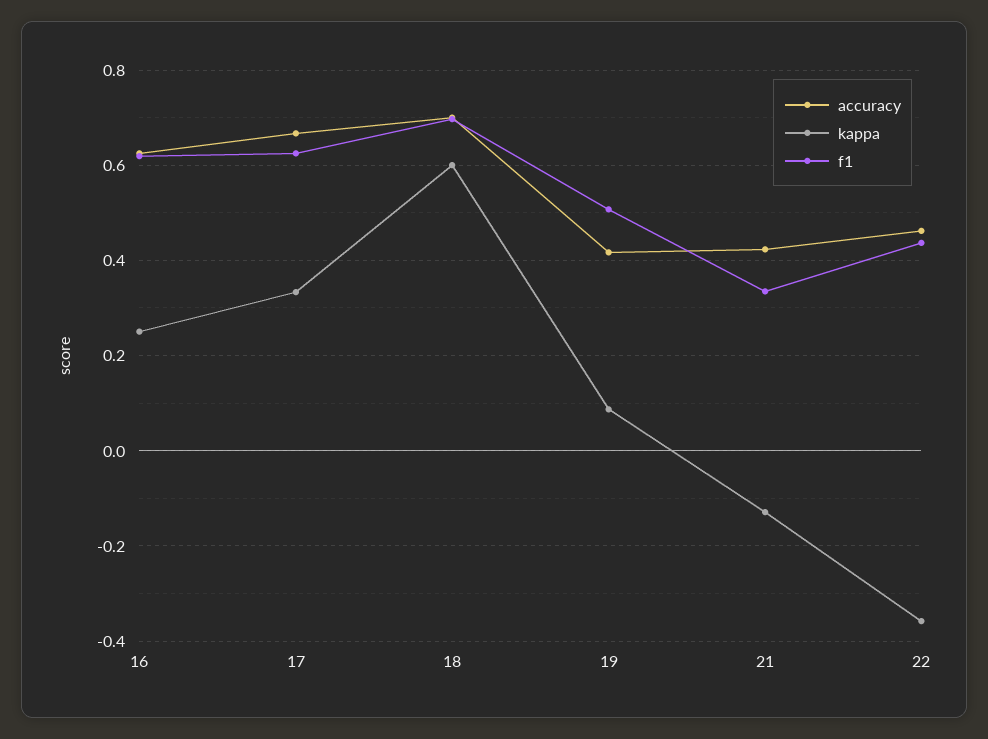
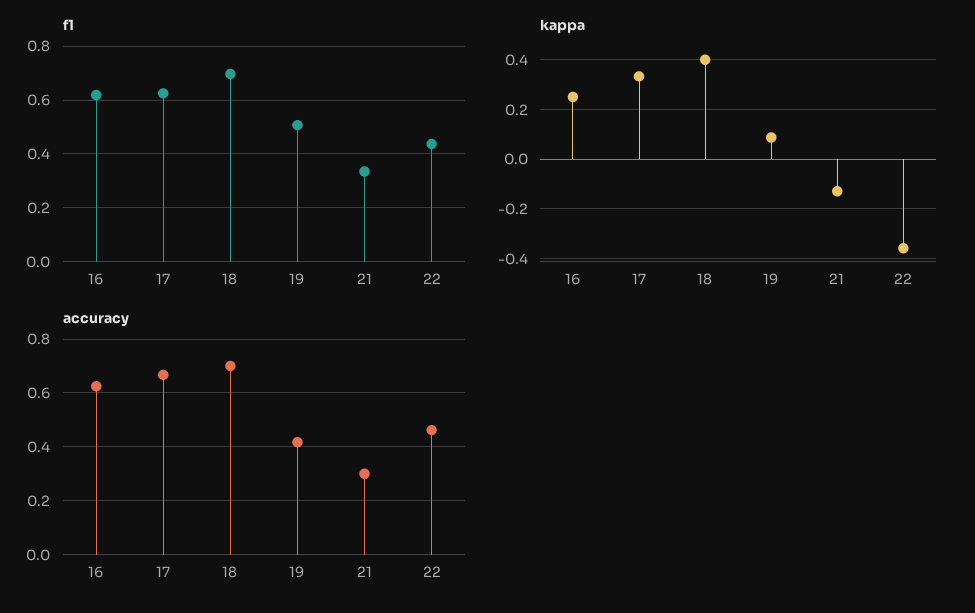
kappa, 18: 0.6 -> 0.4
accuracy, 21: 0.42 -> 0.3

